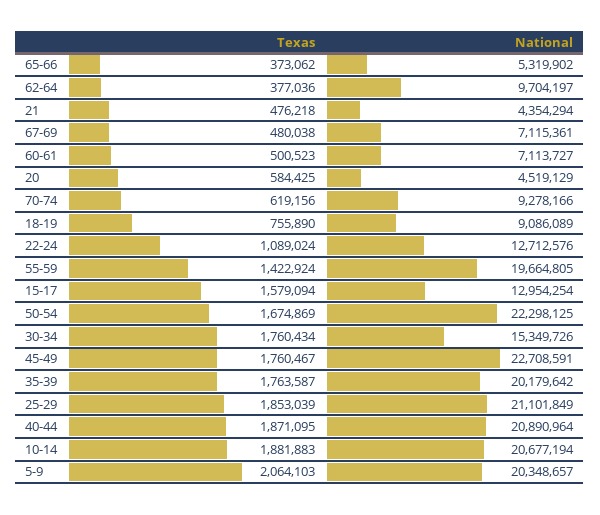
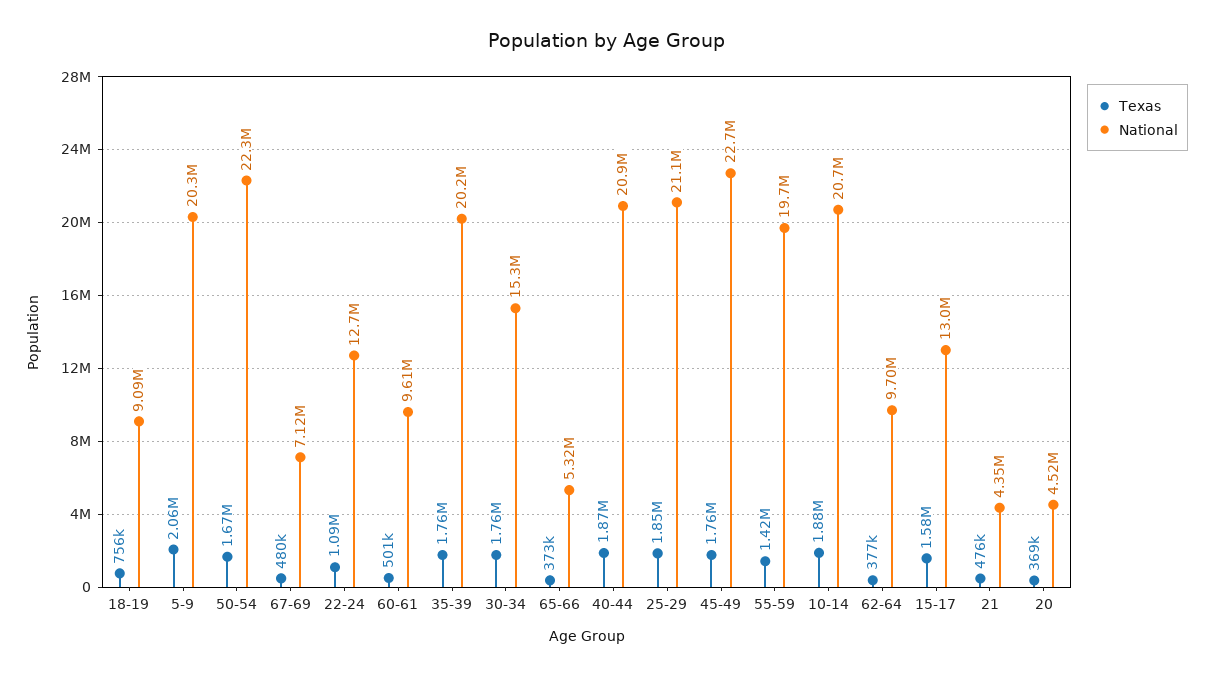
National, 60-61: 7113727 -> 9610000
Texas, 20: 584425 -> 369000
Texas, 70-74: 619156 -> none
National, 70-74: 9278166 -> none

